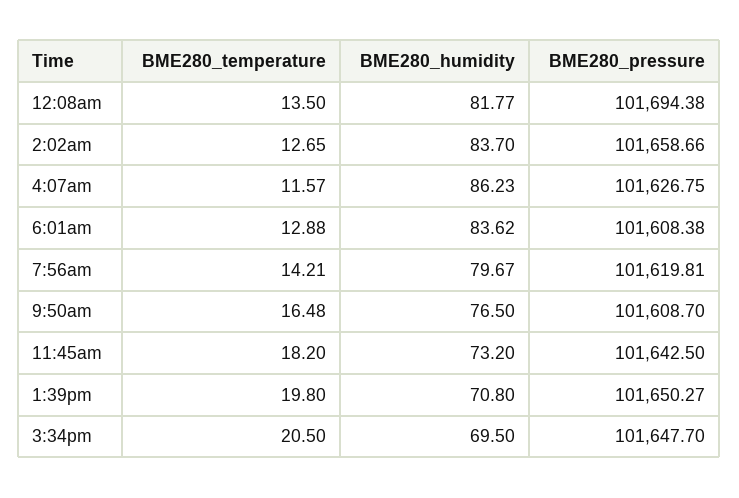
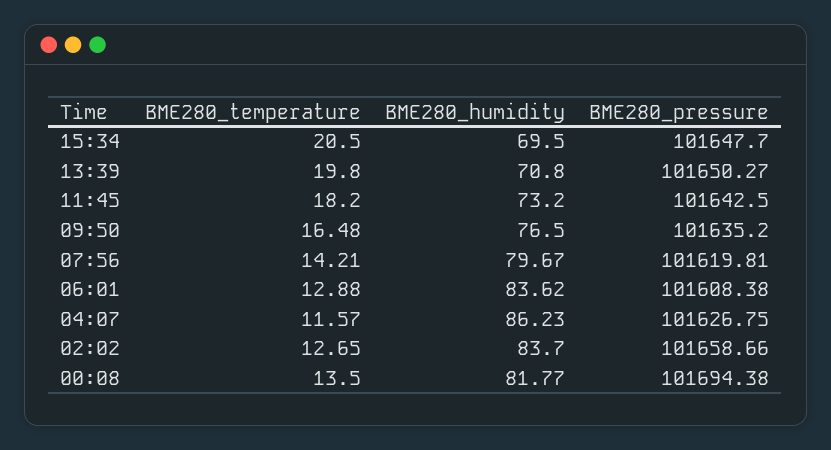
BME280_pressure, 9:50am: 101608.7 -> 101635.2

